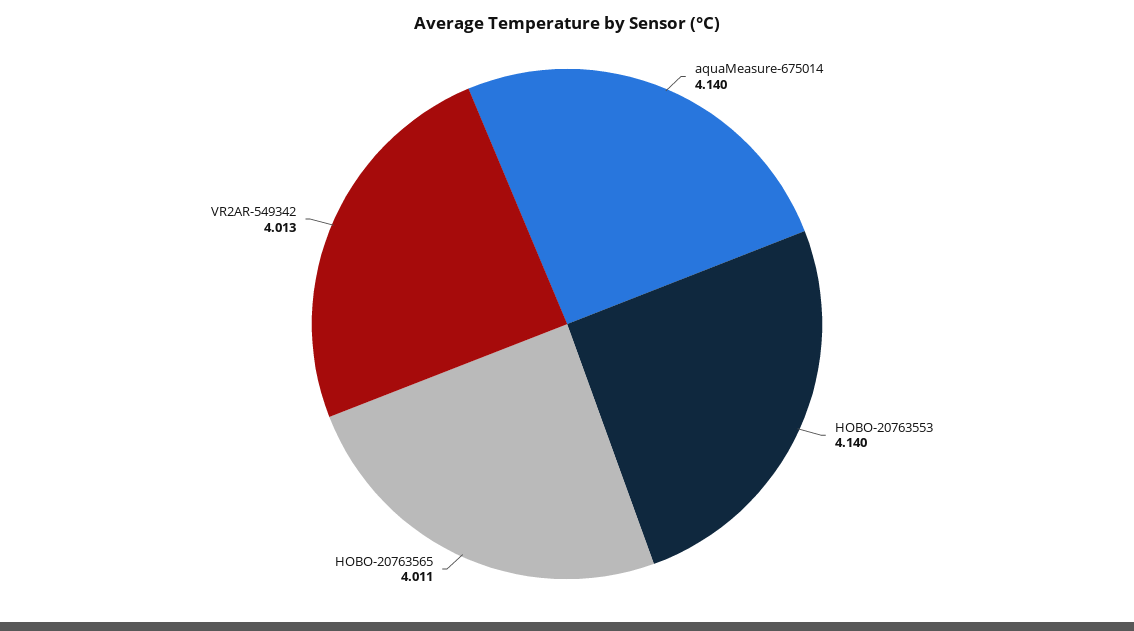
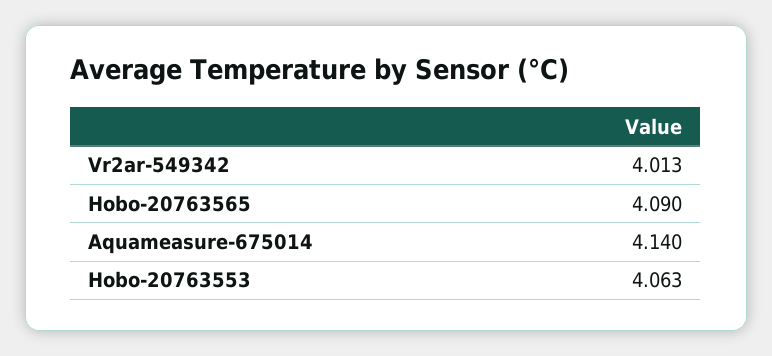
HOBO-20763553: 4.14 -> 4.063
HOBO-20763565: 4.011 -> 4.09

